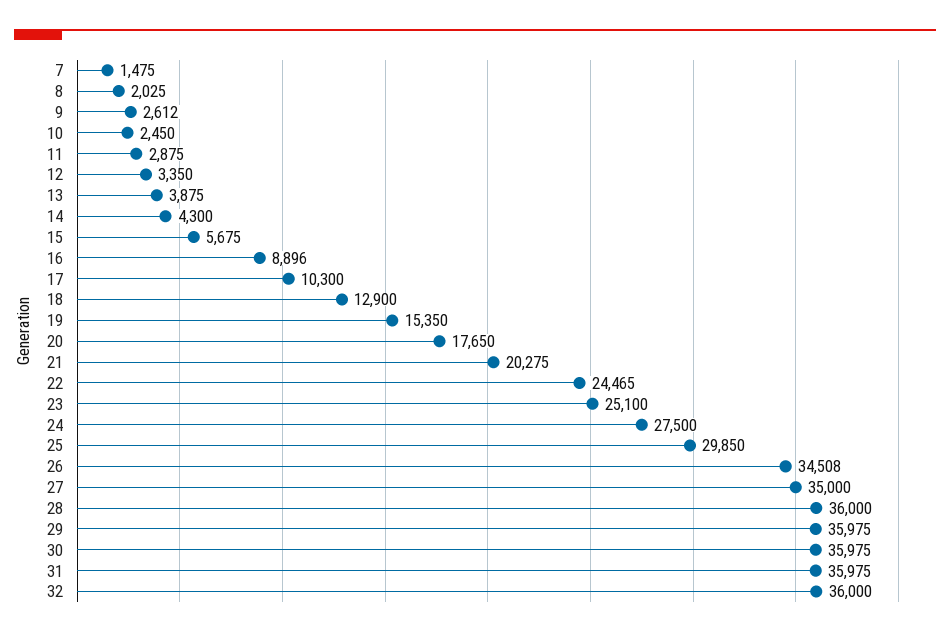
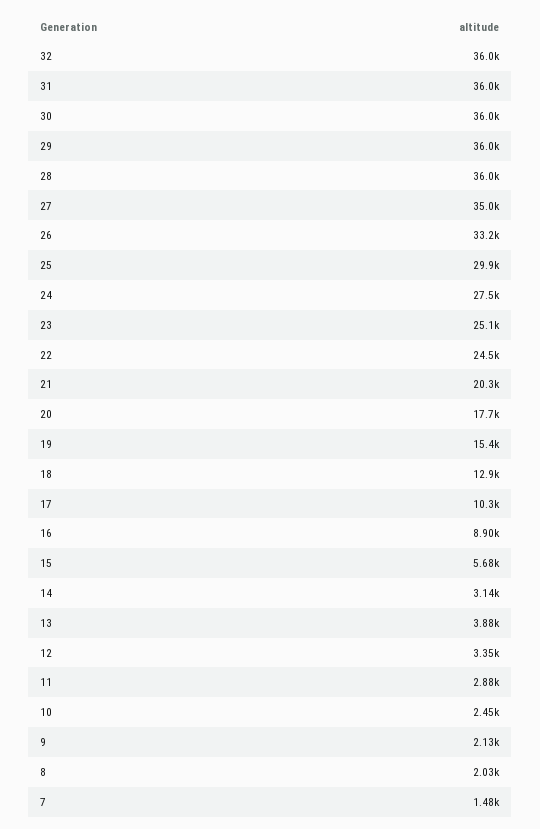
9: 2612 -> 2130
14: 4300 -> 3140
26: 34508 -> 33200

